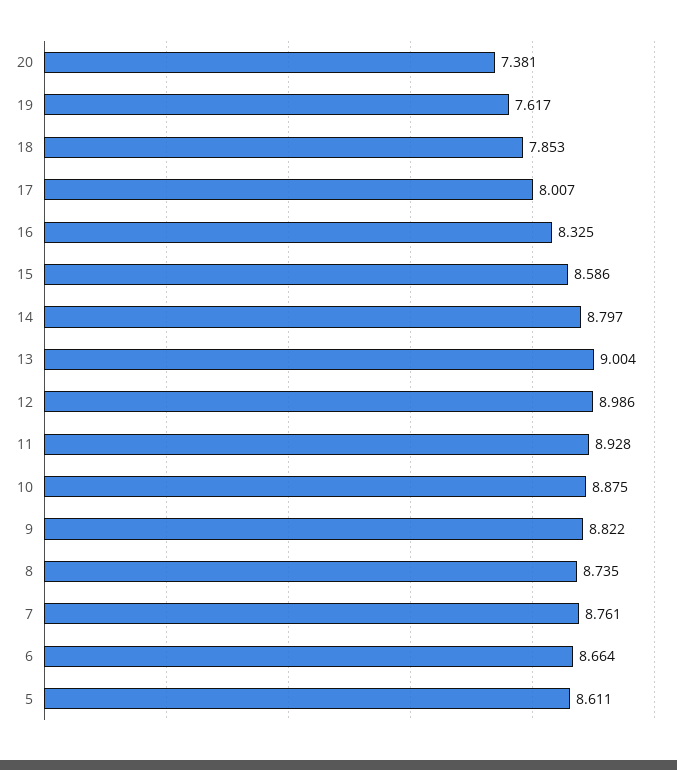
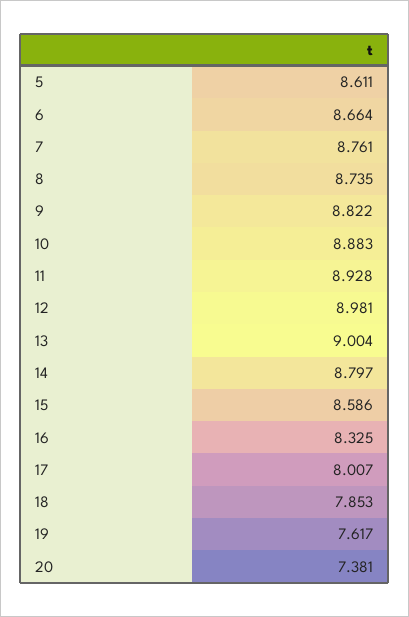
12: 8.986 -> 8.981
10: 8.875 -> 8.883

